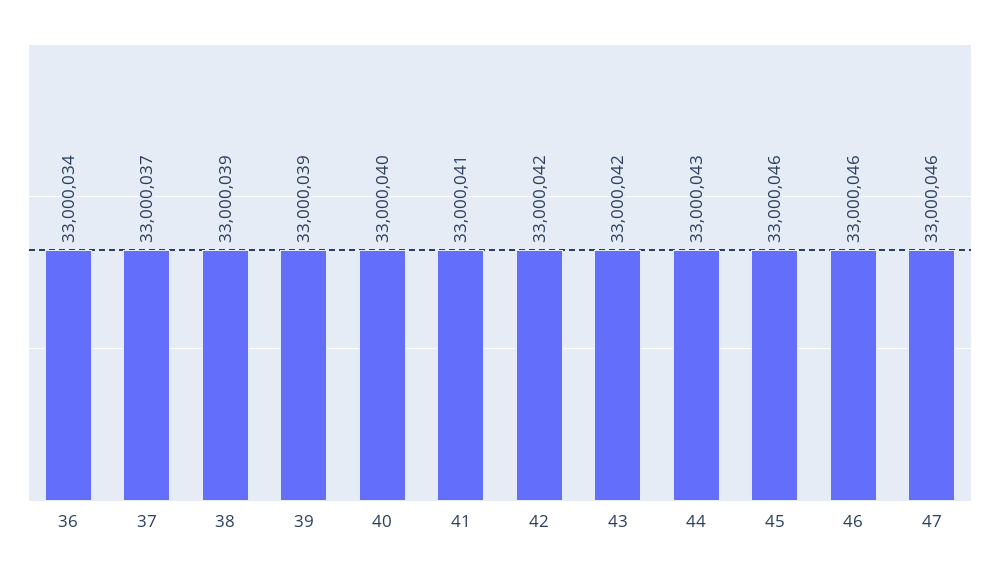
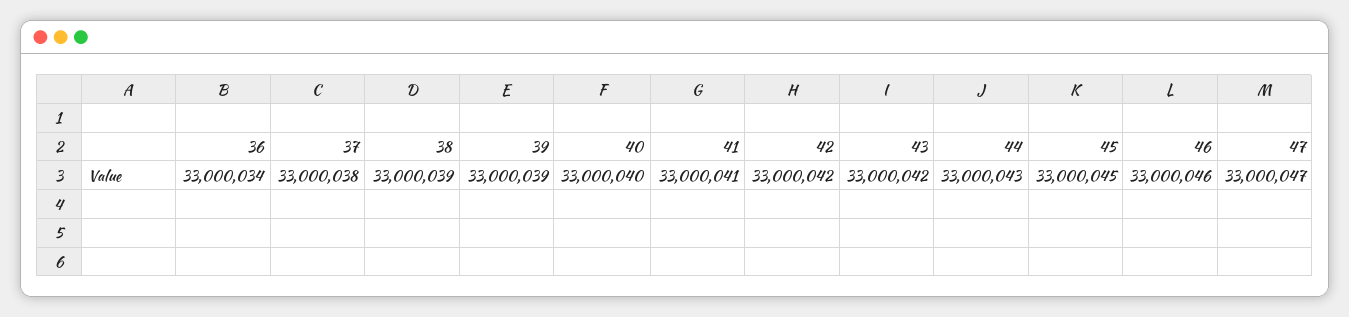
37: 33000037 -> 33000038
45: 33000046 -> 33000045
47: 33000046 -> 33000047

